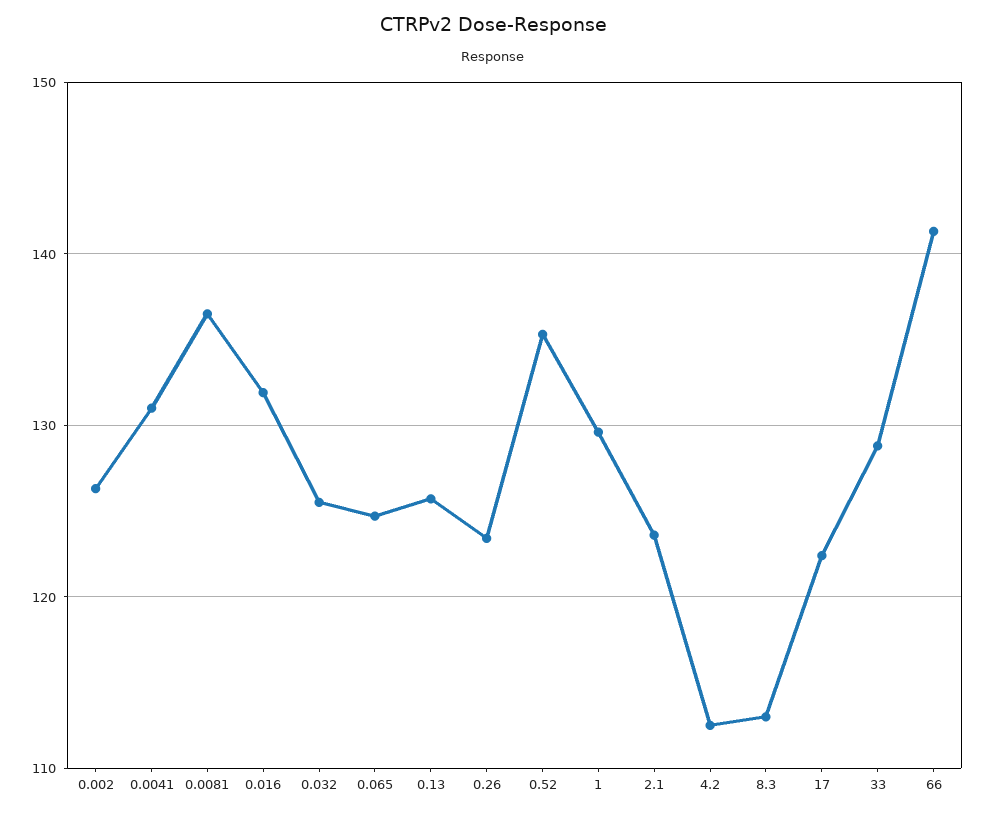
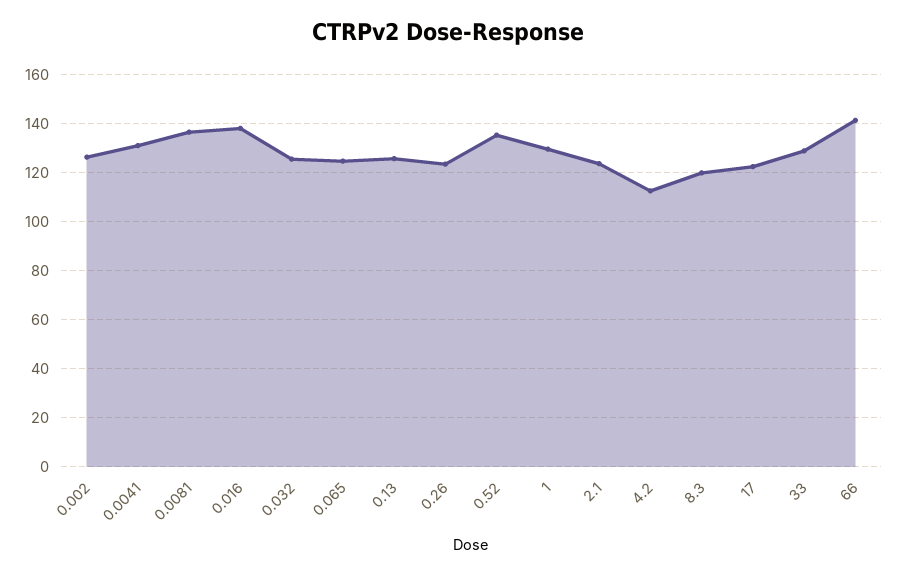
0.016: 132 -> 137.5
8.3: 113 -> 120

